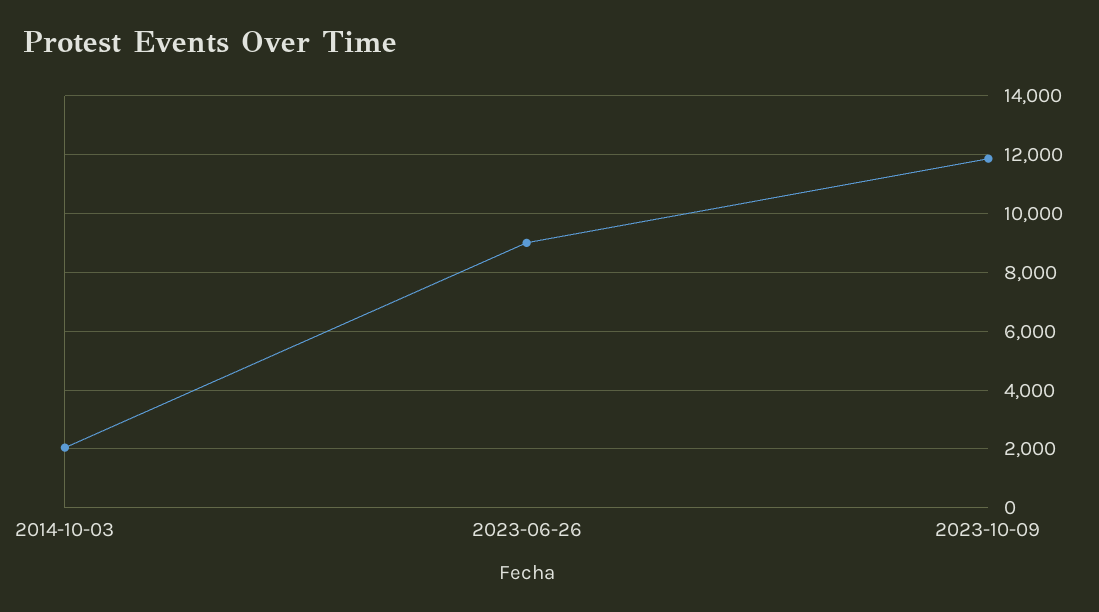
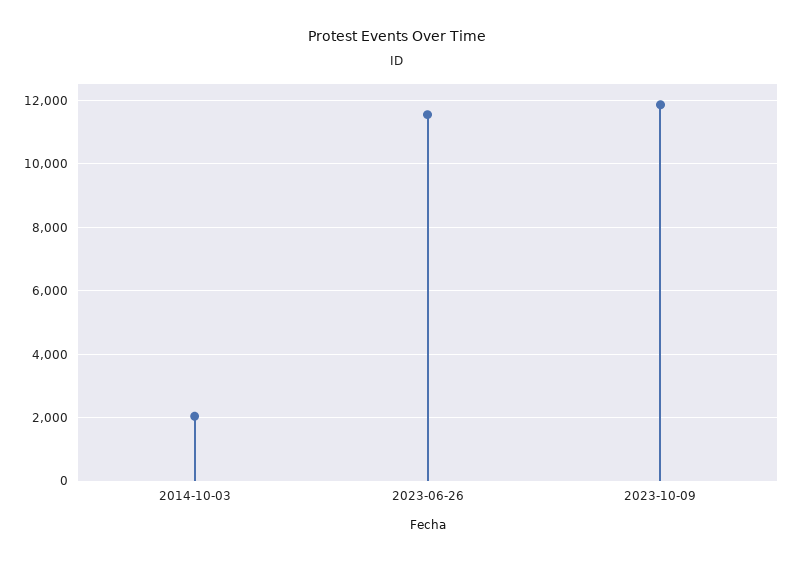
2023-06-26: 9000 -> 11600

